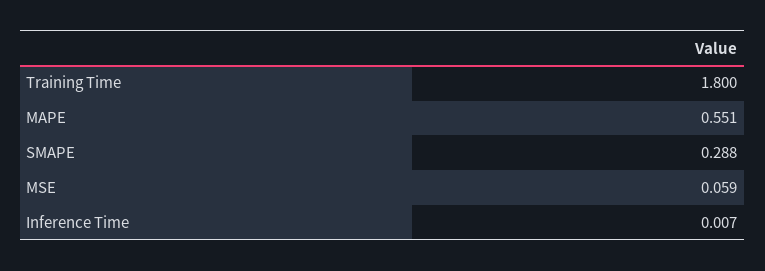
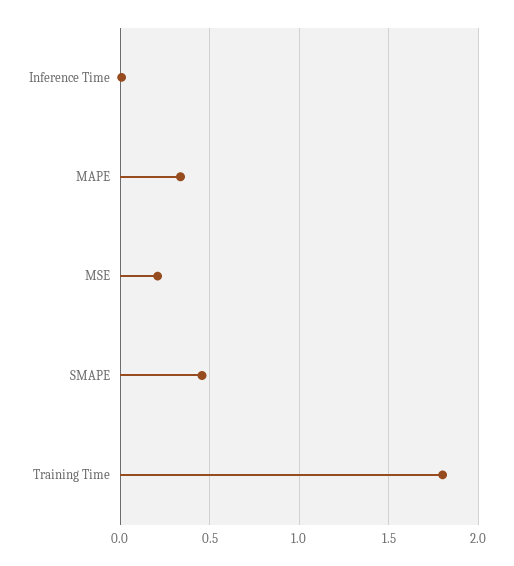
MAPE: 0.551 -> 0.35
SMAPE: 0.288 -> 0.45
MSE: 0.059 -> 0.2

